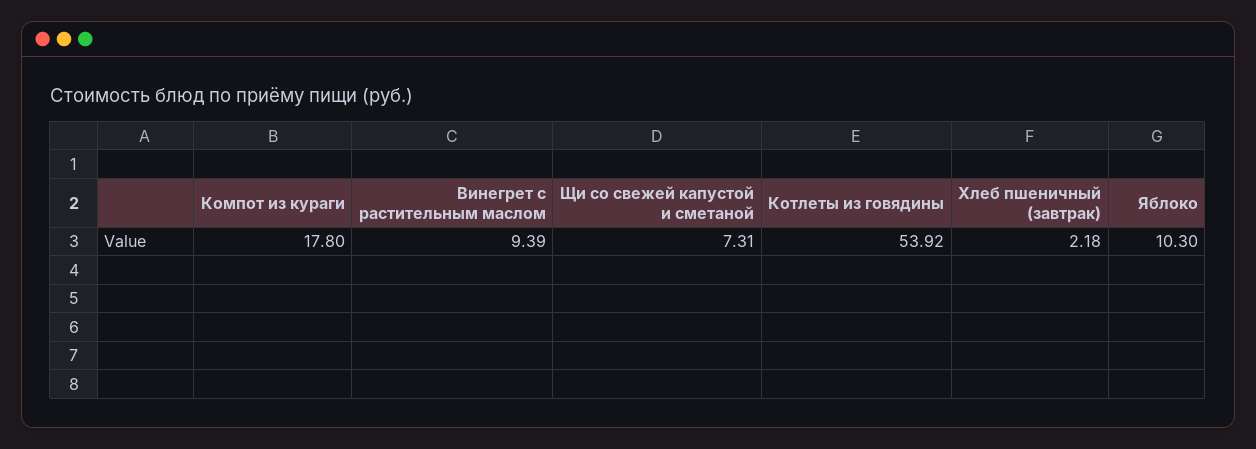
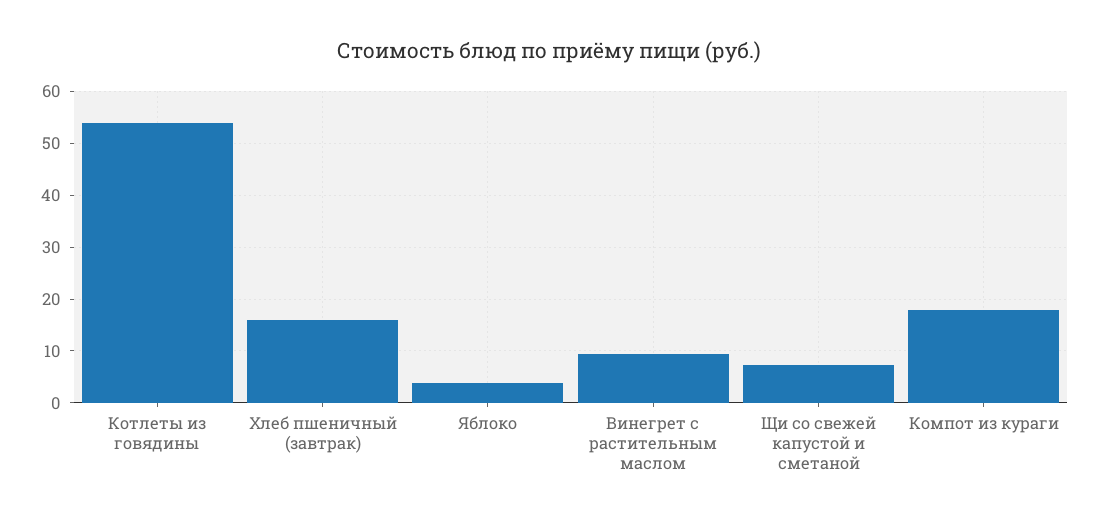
Хлеб пшеничный (завтрак): 2.18 -> 16
Яблоко: 10.3 -> 4

